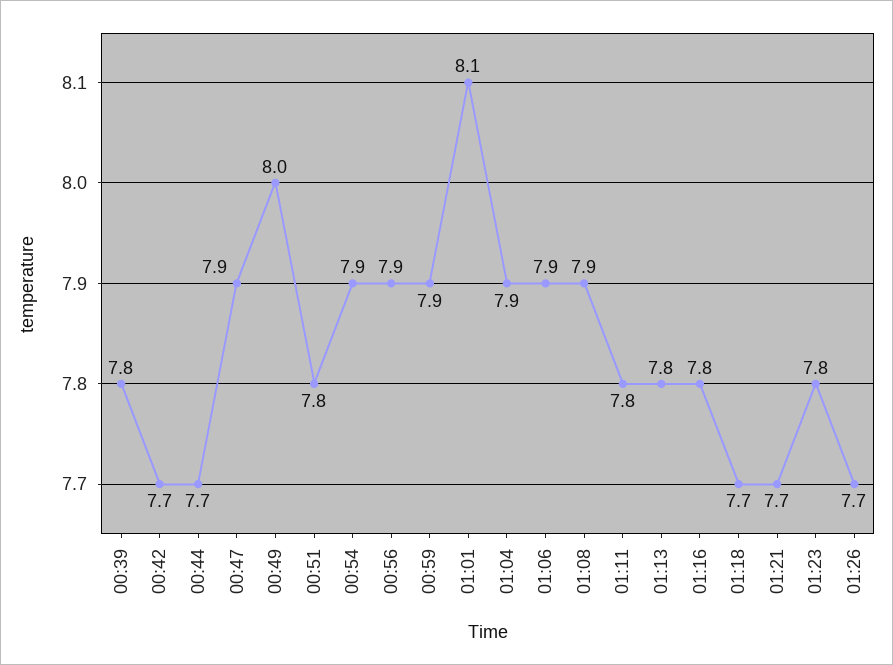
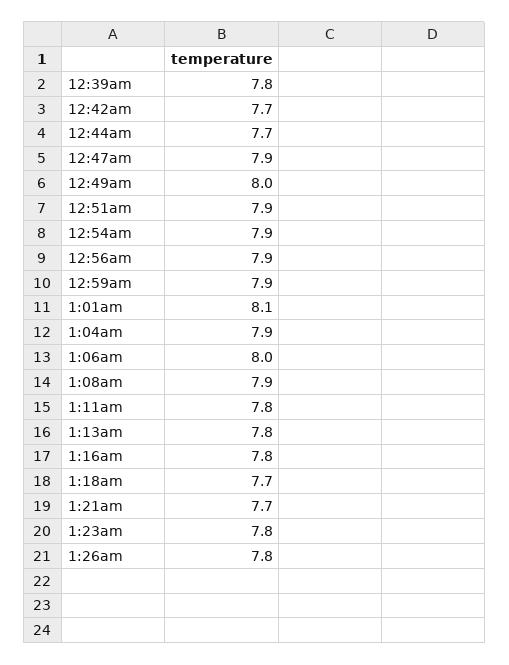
00:51: 7.8 -> 7.9
01:06: 7.9 -> 8
01:26: 7.7 -> 7.8

